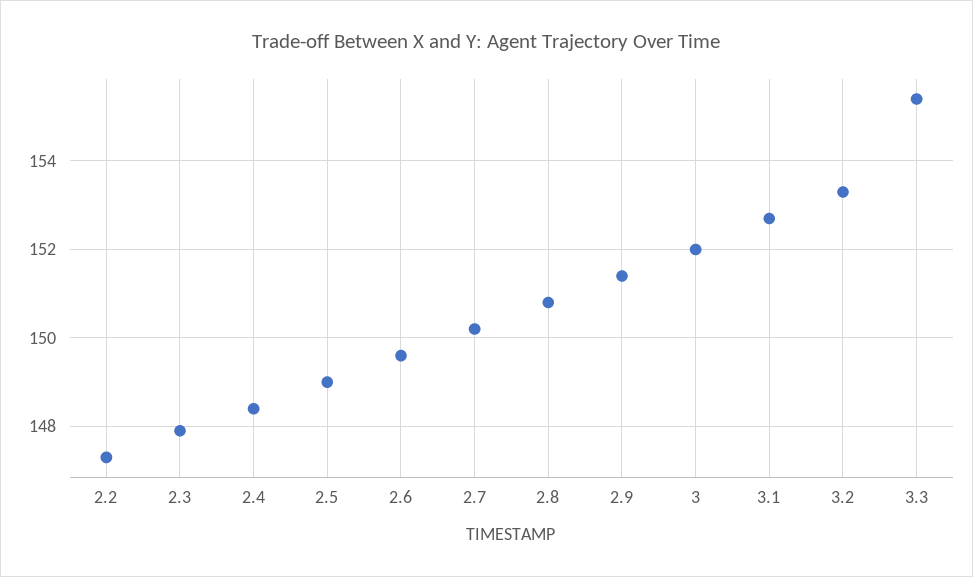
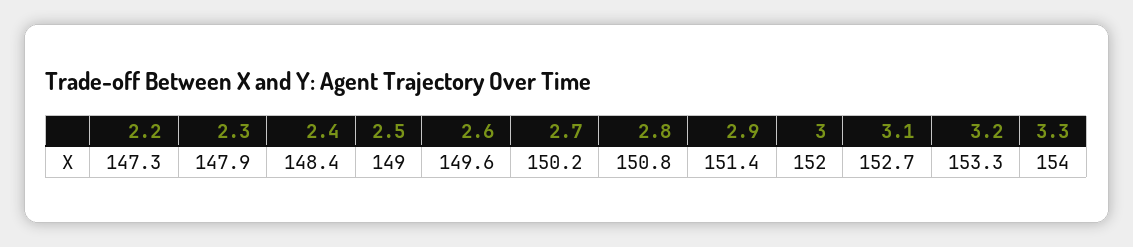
3.3: 155.5 -> 154

